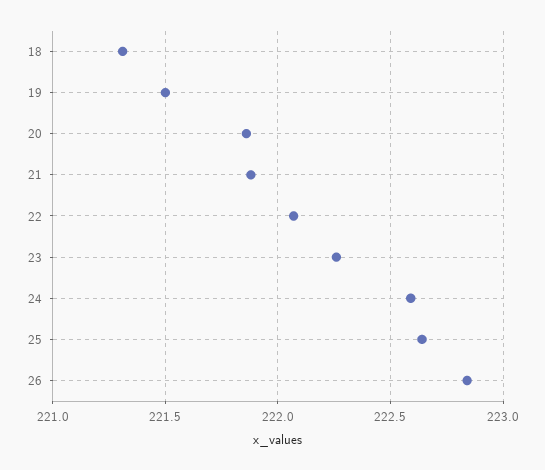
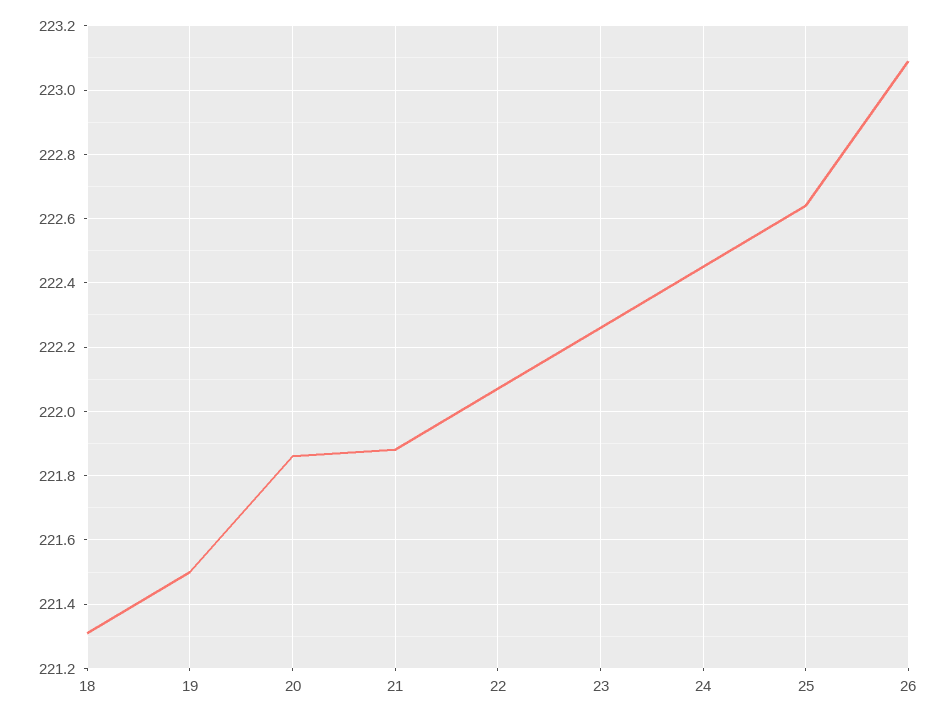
24: 222.6 -> 222.45
26: 222.85 -> 223.1

